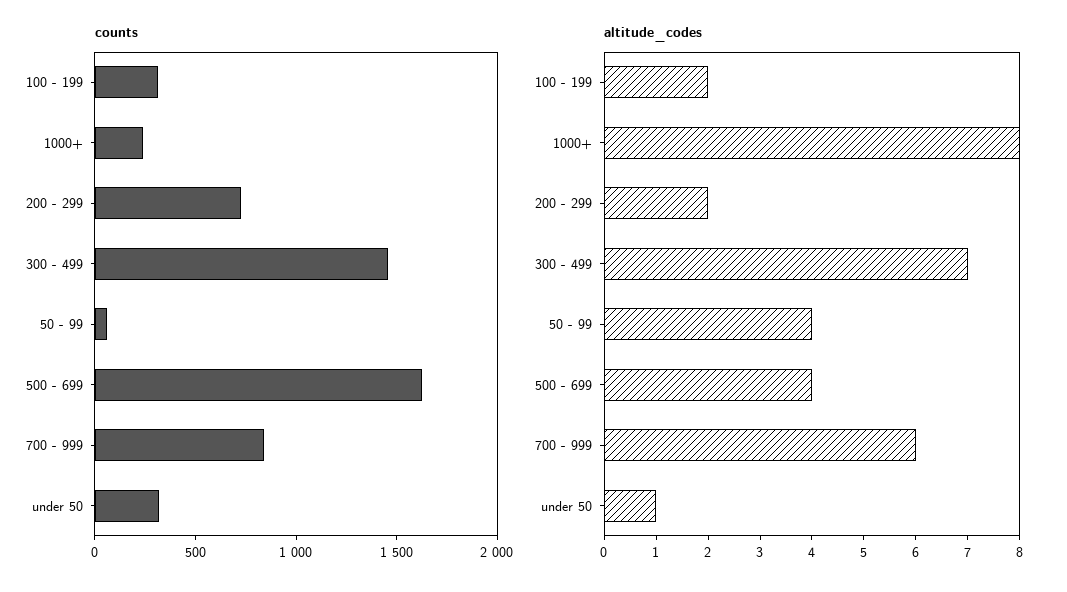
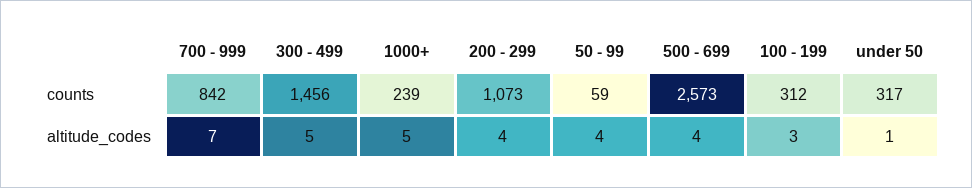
counts, 200 - 299: 700 -> 1073
counts, 500 - 699: 1600 -> 2573
altitude_codes, 100 - 199: 2 -> 3
altitude_codes, 1000+: 8 -> 5
altitude_codes, 200 - 299: 2 -> 4
altitude_codes, 300 - 499: 7 -> 5
altitude_codes, 700 - 999: 6 -> 7

